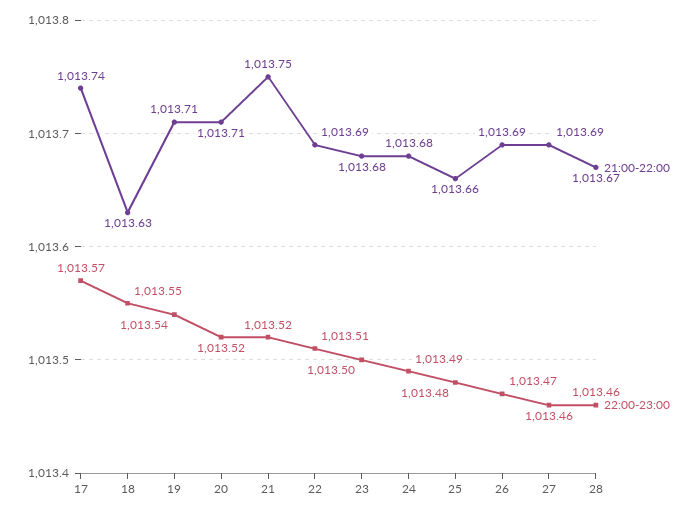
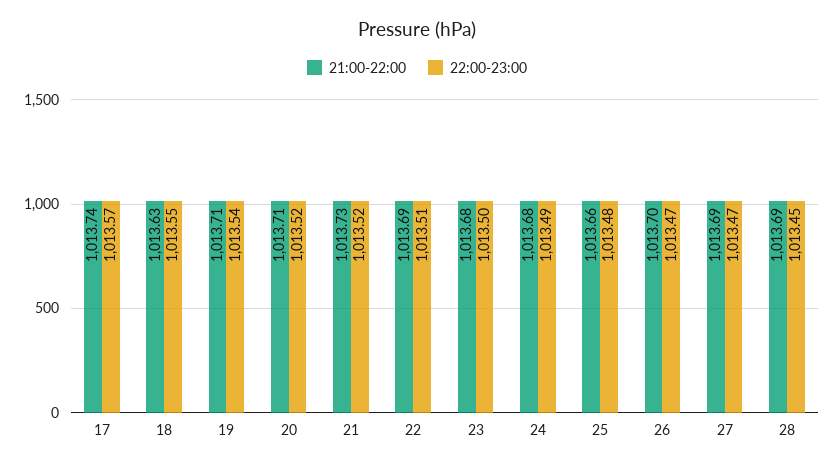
21:00-22:00, 21: 1013.75 -> 1013.73
21:00-22:00, 26: 1013.69 -> 1013.7
22:00-23:00, 27: 1013.46 -> 1013.47
21:00-22:00, 28: 1013.67 -> 1013.69
22:00-23:00, 28: 1013.46 -> 1013.45

